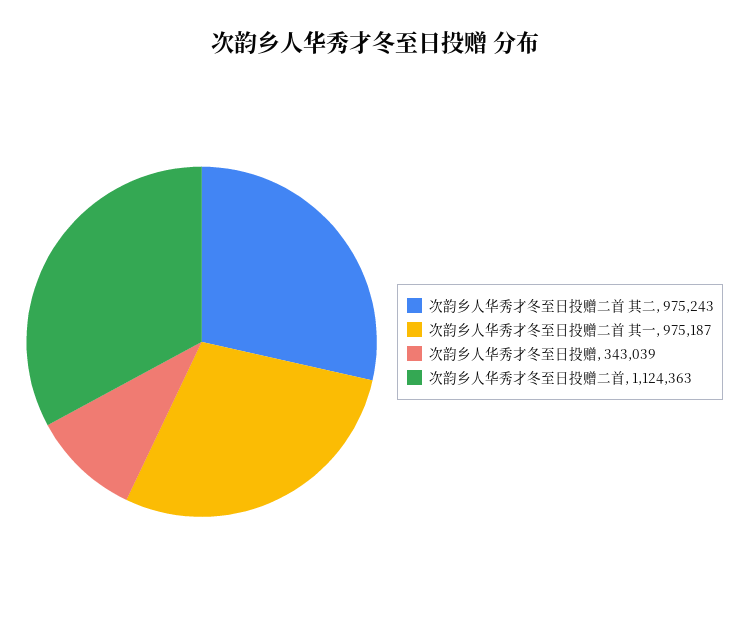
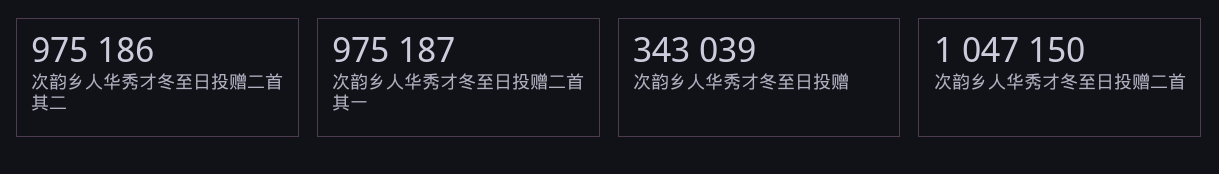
次韵乡人华秀才冬至日投赠二首 其二: 975243 -> 975186
次韵乡人华秀才冬至日投赠二首: 1124363 -> 1047150

